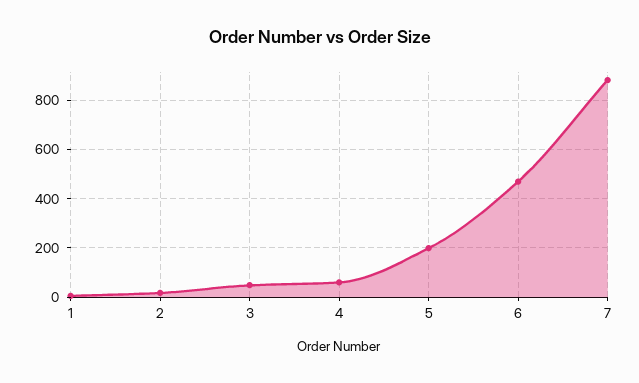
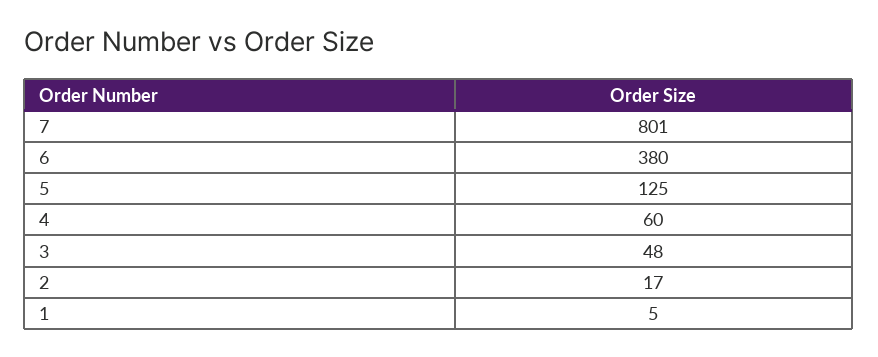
5: 200 -> 125
6: 475 -> 380
7: 875 -> 801

